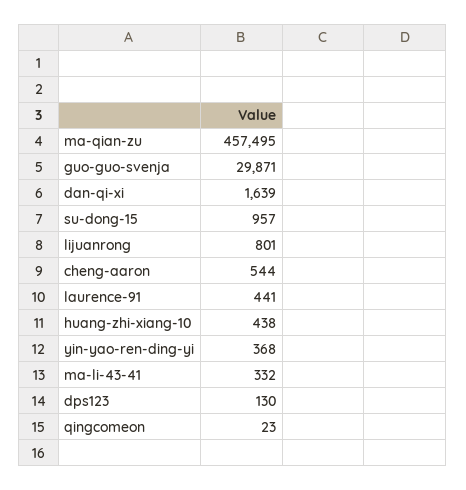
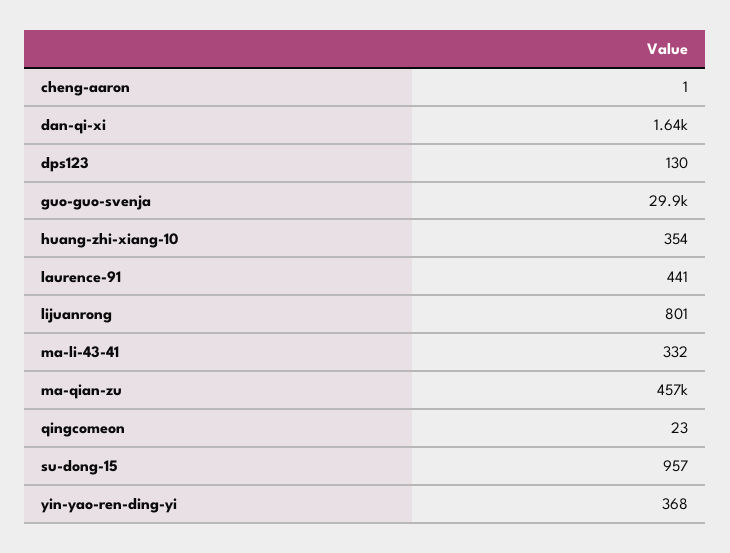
cheng-aaron: 544 -> 1
huang-zhi-xiang-10: 438 -> 354

